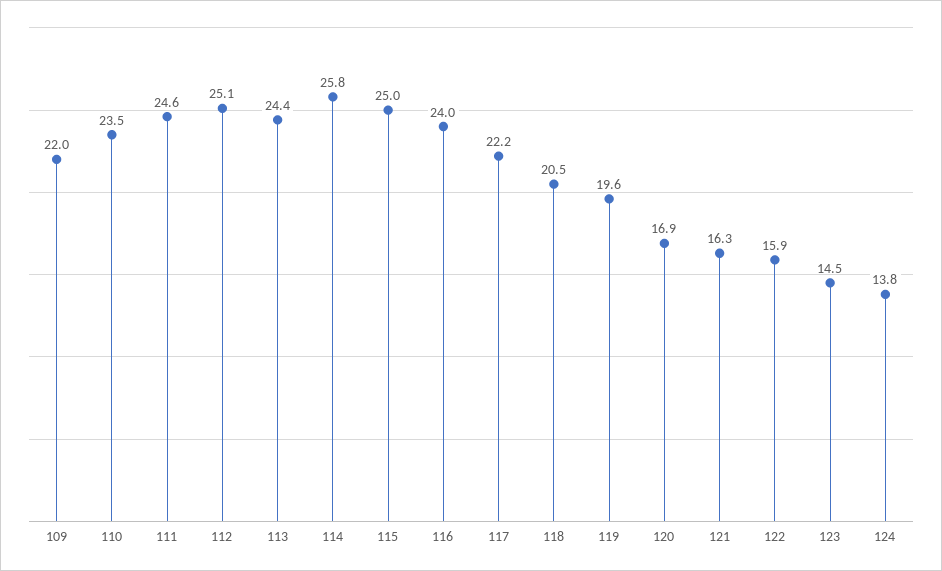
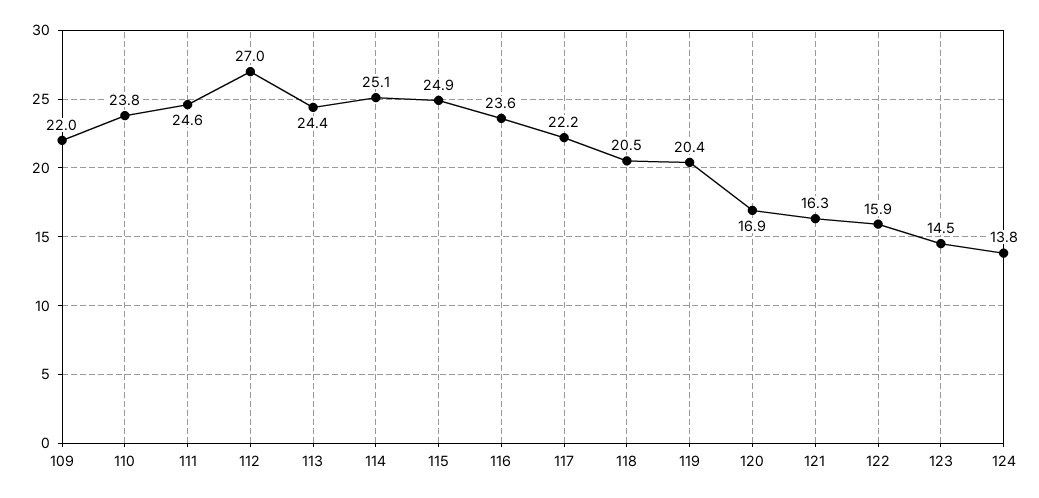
110: 23.5 -> 23.8
112: 25.1 -> 27
114: 25.8 -> 25.1
115: 25 -> 24.9
116: 24 -> 23.6
119: 19.6 -> 20.4

